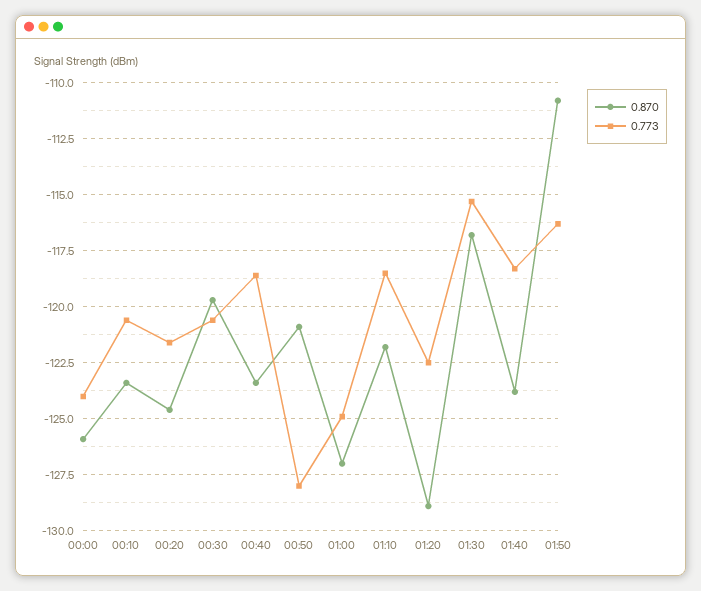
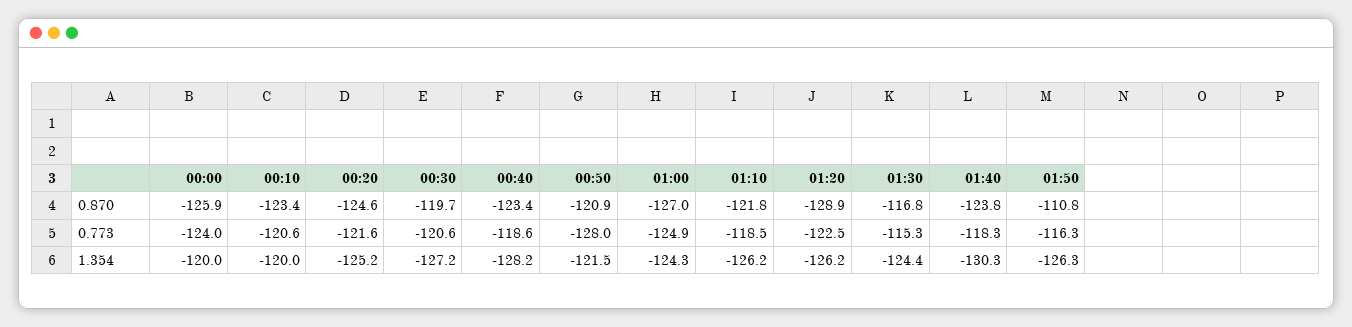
1.354, 00:00: none -> -120
1.354, 00:10: none -> -120
1.354, 00:20: none -> -125.2
1.354, 00:30: none -> -127.2
1.354, 00:40: none -> -128.2
1.354, 00:50: none -> -121.5
1.354, 01:00: none -> -124.3
1.354, 01:10: none -> -126.2
1.354, 01:20: none -> -126.2
1.354, 01:30: none -> -124.4
1.354, 01:40: none -> -130.3
1.354, 01:50: none -> -126.3

